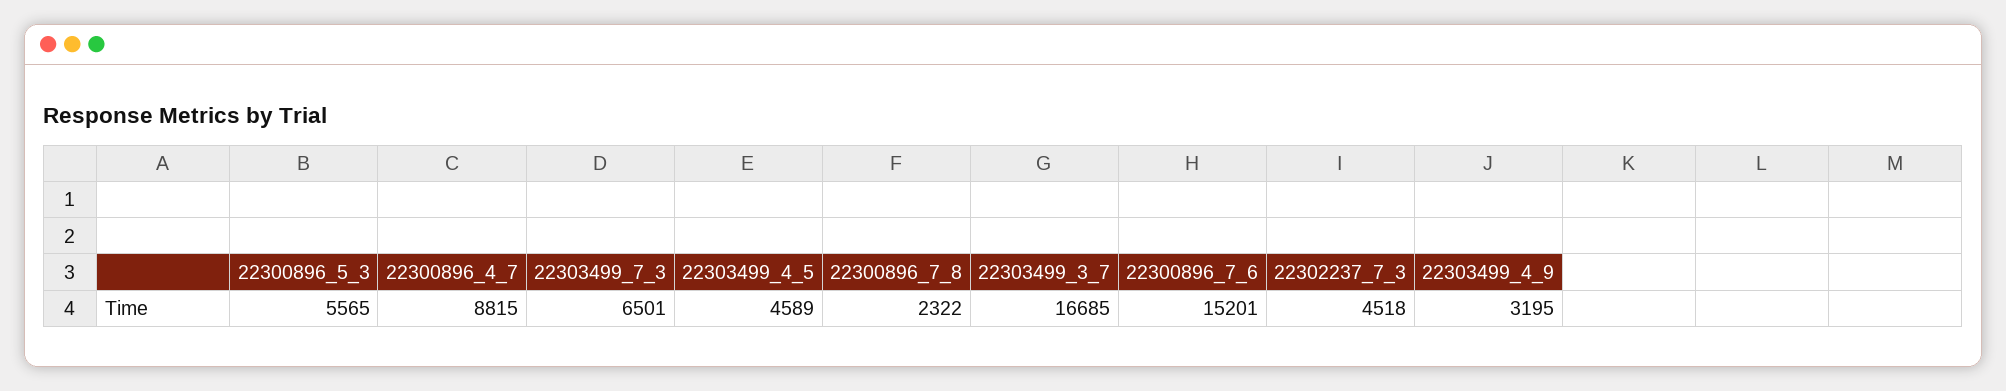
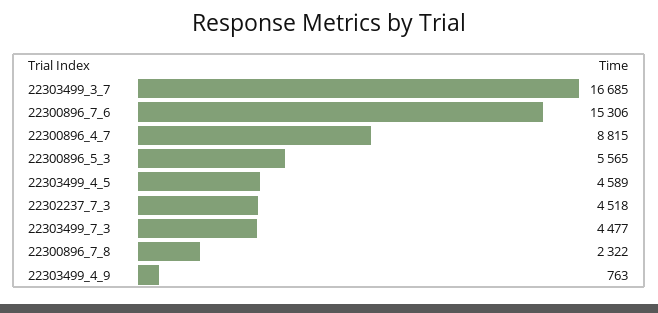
22303499_7_3: 6501 -> 4477
22300896_7_6: 15201 -> 15306
22303499_4_9: 3195 -> 763

